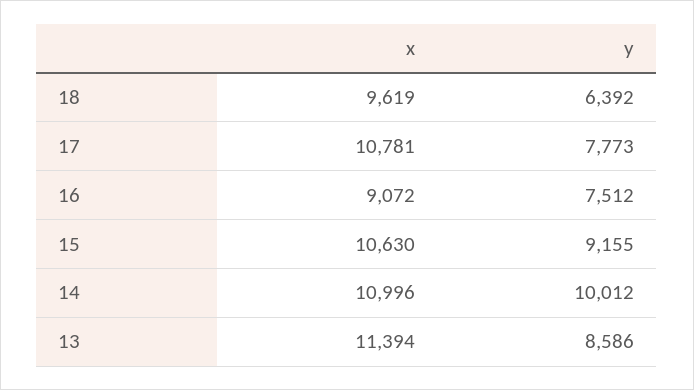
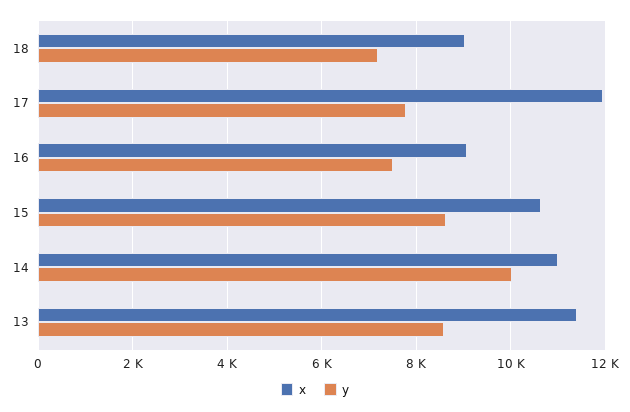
x, 18: 9619 -> 9000
y, 18: 6392 -> 7200
x, 17: 10781 -> 12000
y, 15: 9155 -> 8600

